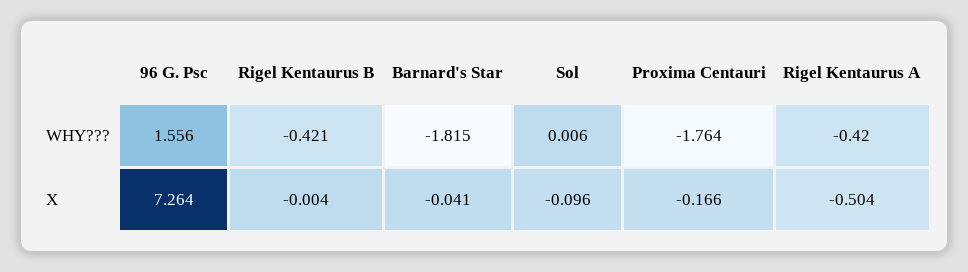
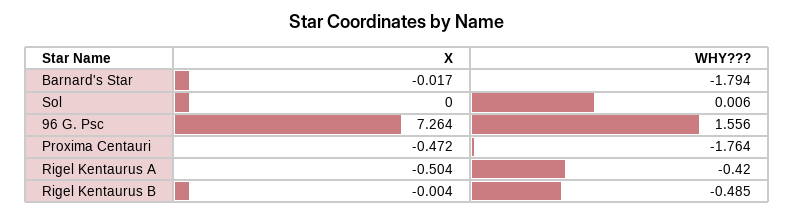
Rigel Kentaurus B, WHY???: -0.421 -> -0.485
Barnard's Star, WHY???: -1.815 -> -1.794
Barnard's Star, X: -0.041 -> -0.017
Sol, X: -0.096 -> 0
Proxima Centauri, X: -0.166 -> -0.472

